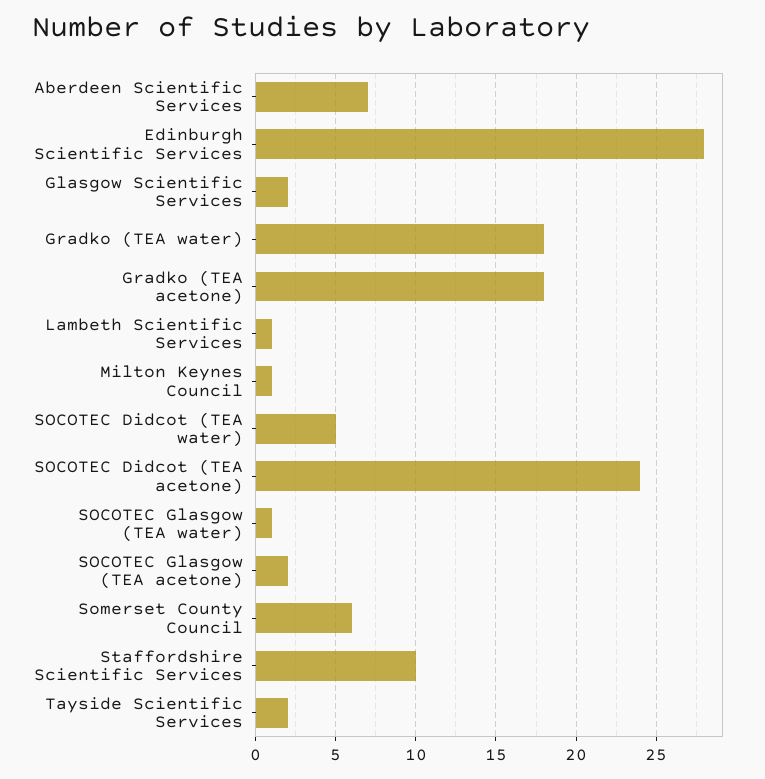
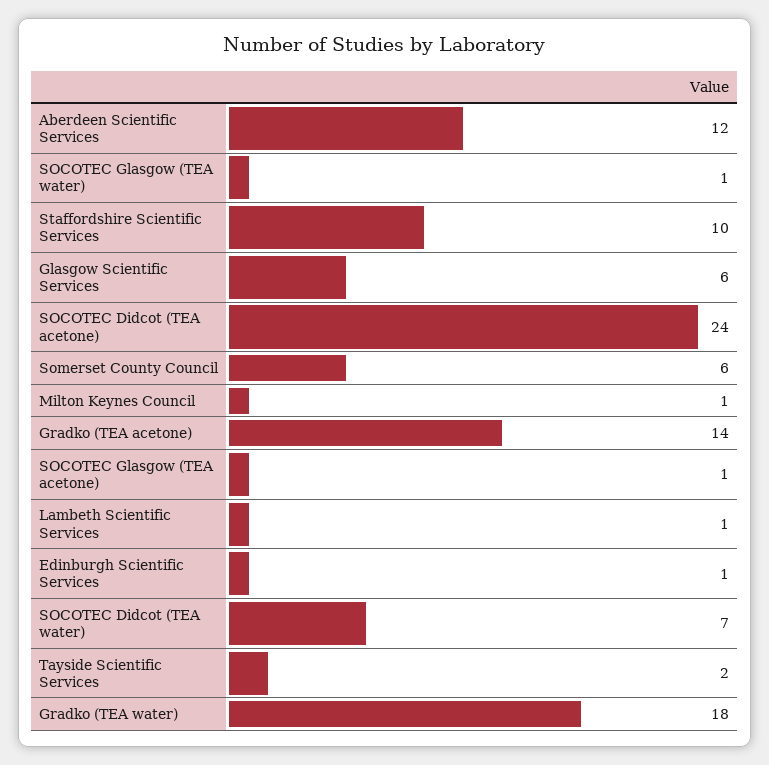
Aberdeen Scientific Services: 7 -> 12
Edinburgh Scientific Services: 28 -> 1
Glasgow Scientific Services: 2 -> 6
Gradko (TEA acetone): 18 -> 14
SOCOTEC Didcot (TEA water): 5 -> 7
SOCOTEC Glasgow (TEA acetone): 2 -> 1

